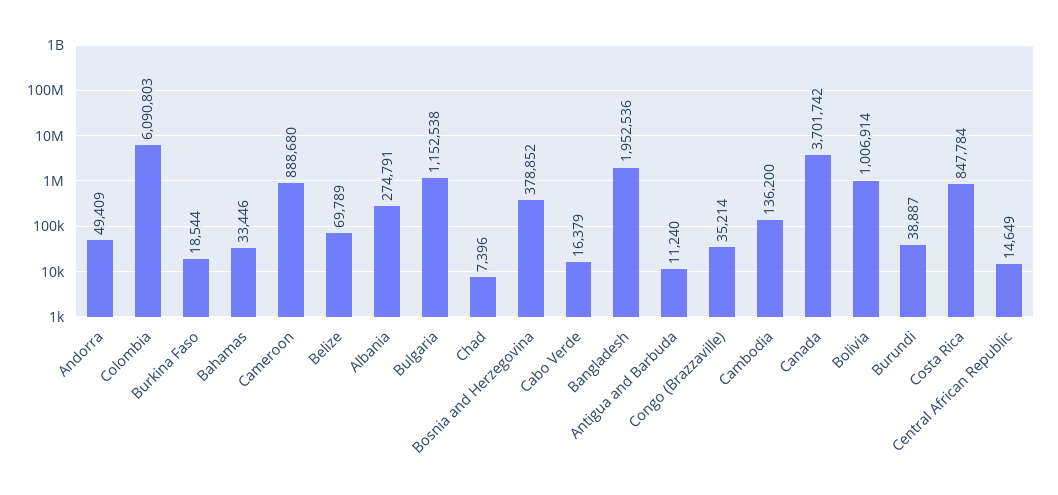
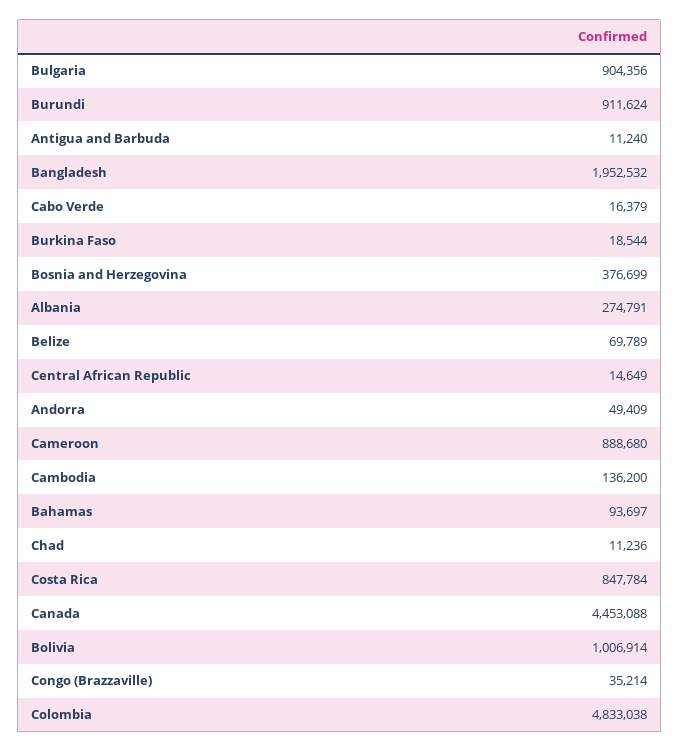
Colombia: 6090803 -> 4833038
Bahamas: 33446 -> 93697
Bulgaria: 1152538 -> 904356
Chad: 7396 -> 11236
Bosnia and Herzegovina: 378852 -> 376699
Bangladesh: 1952536 -> 1952532
Canada: 3701742 -> 4453088
Burundi: 38887 -> 911624

